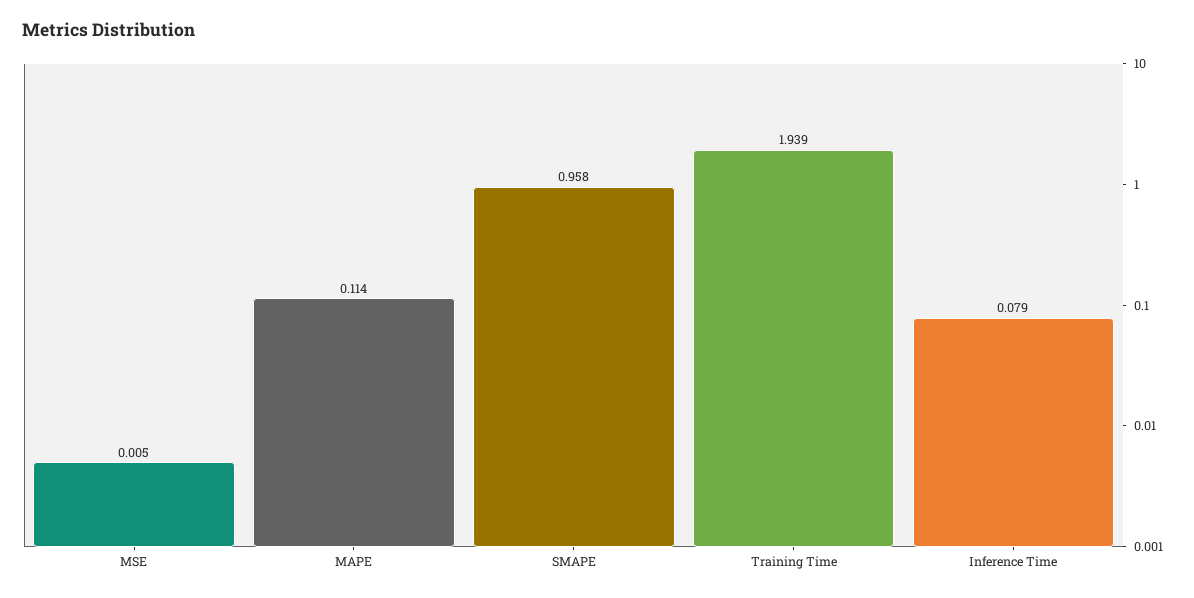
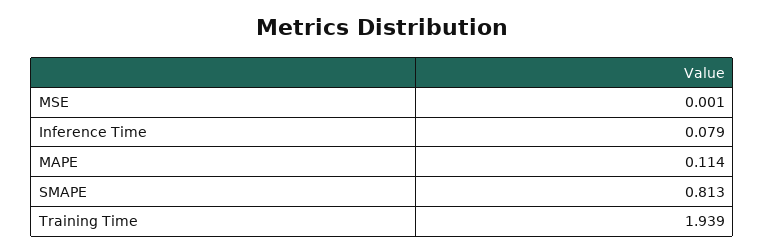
MSE: 0.005 -> 0.001
SMAPE: 0.958 -> 0.813

